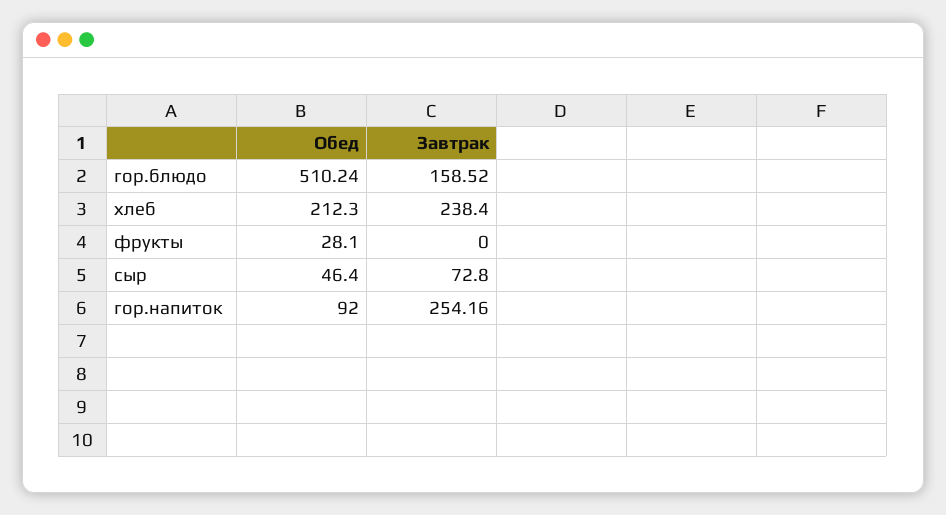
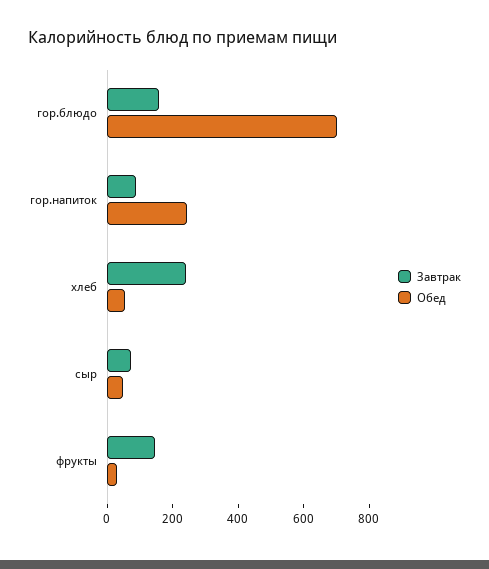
Обед, гор.блюдо: 510.24 -> 700
Обед, хлеб: 212.3 -> 50
Завтрак, фрукты: 0 -> 150
Обед, гор.напиток: 92 -> 250
Завтрак, гор.напиток: 254.16 -> 100

